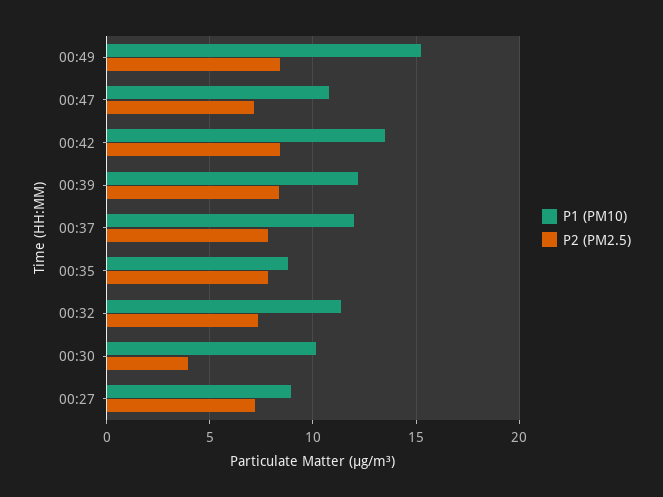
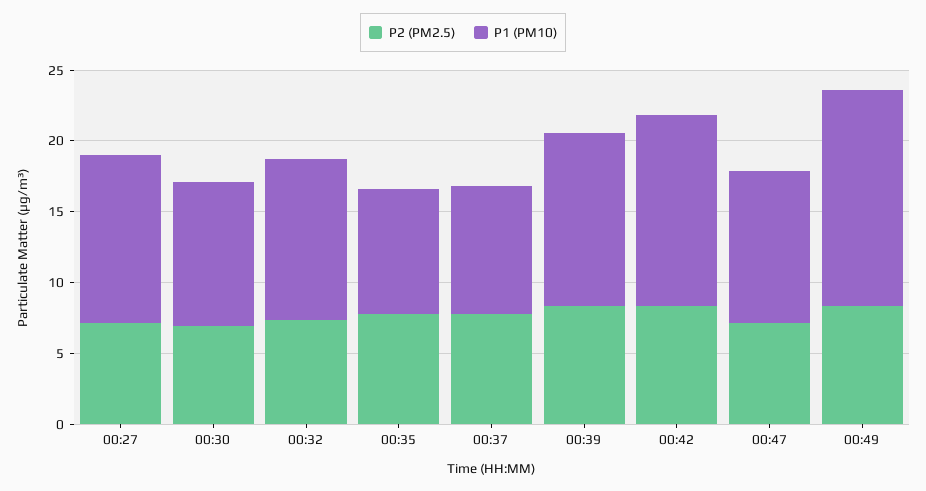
P1 (PM10), 00:37: 12 -> 9
P2 (PM2.5), 00:30: 4 -> 7
P1 (PM10), 00:27: 9 -> 12

